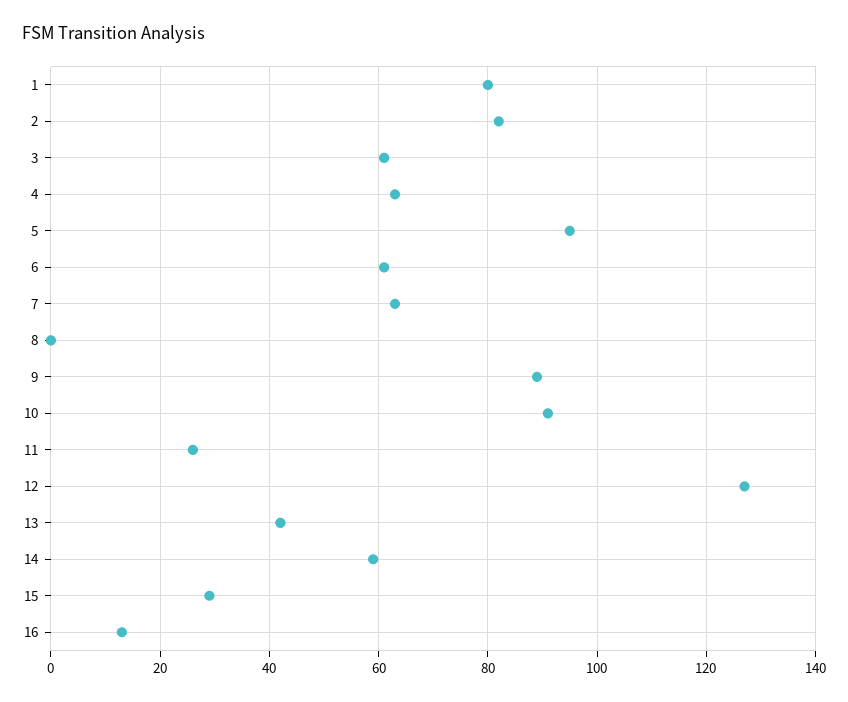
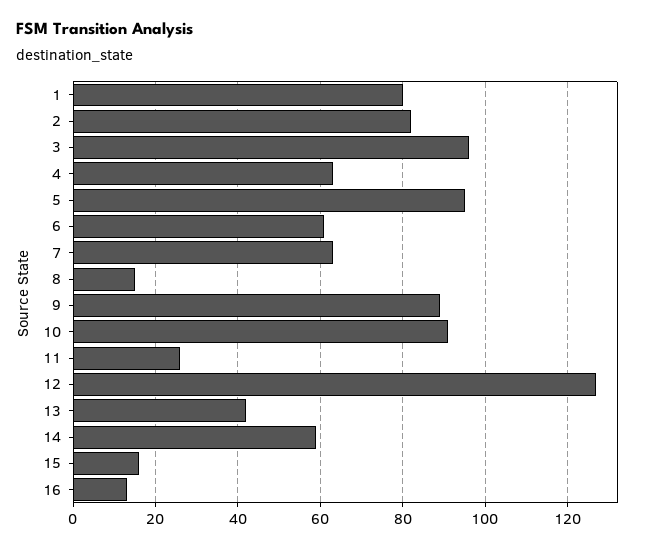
3: 60 -> 95
8: 0 -> 15
15: 30 -> 15

